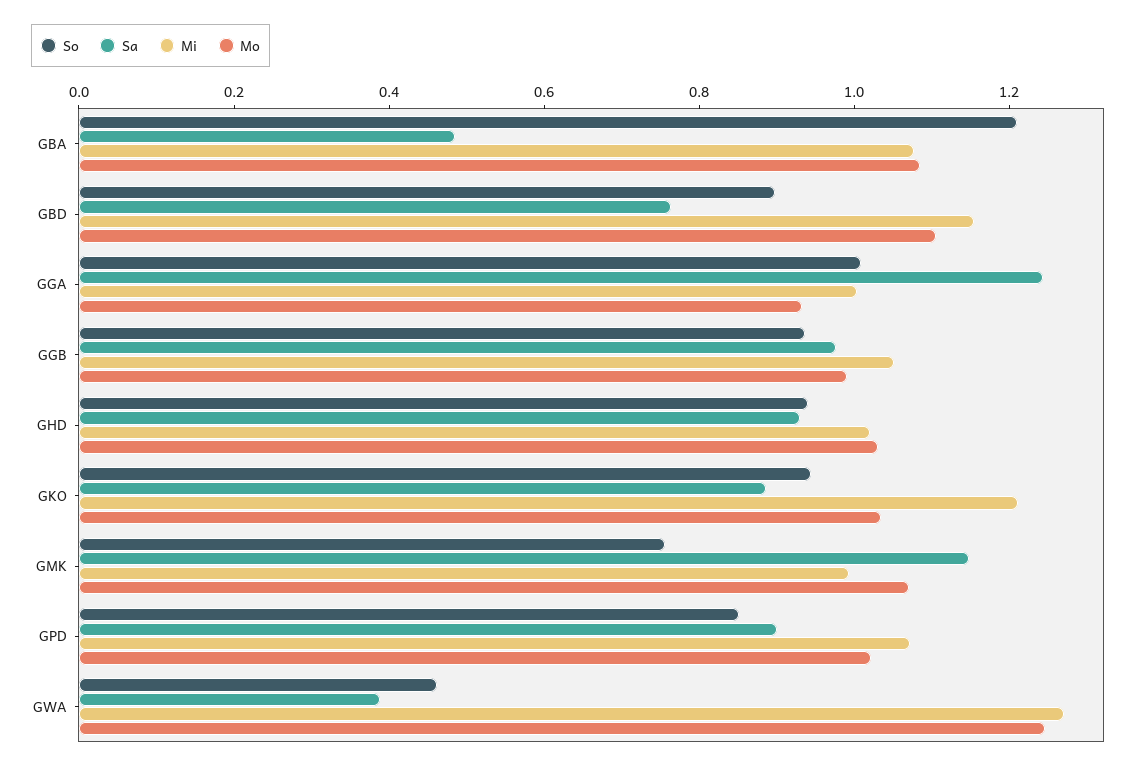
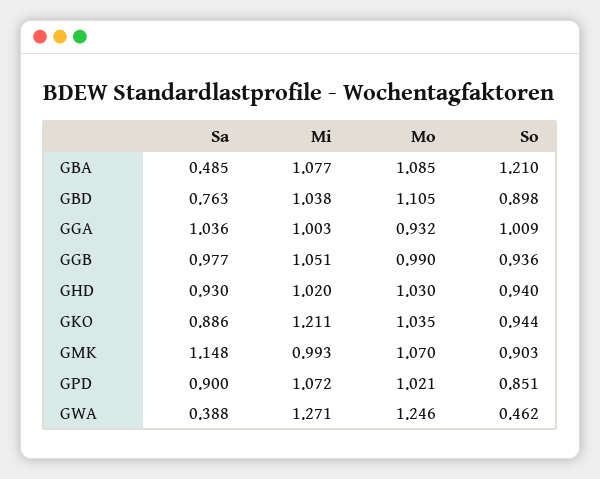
Mi, GBD: 1.15 -> 1.038
Sa, GGA: 1.25 -> 1.036
So, GMK: 0.75 -> 0.903

